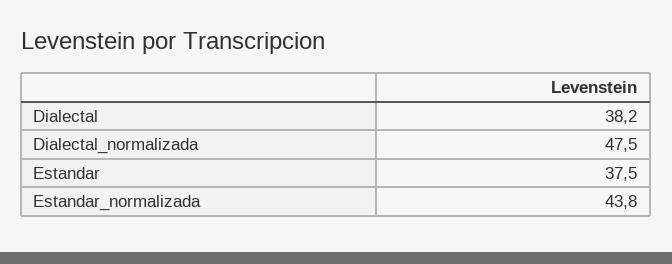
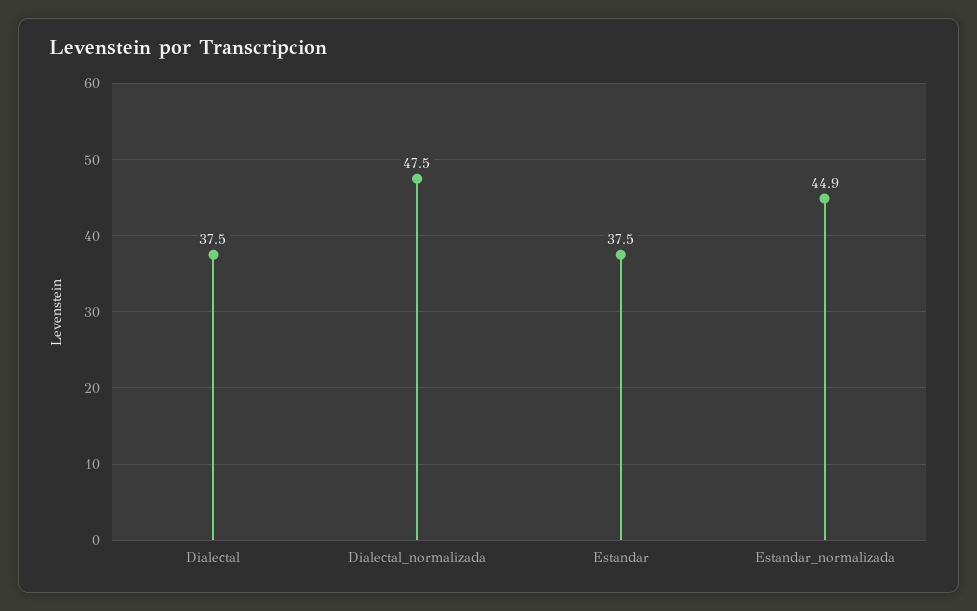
Dialectal: 38.2 -> 37.5
Estandar_normalizada: 43.8 -> 44.9

